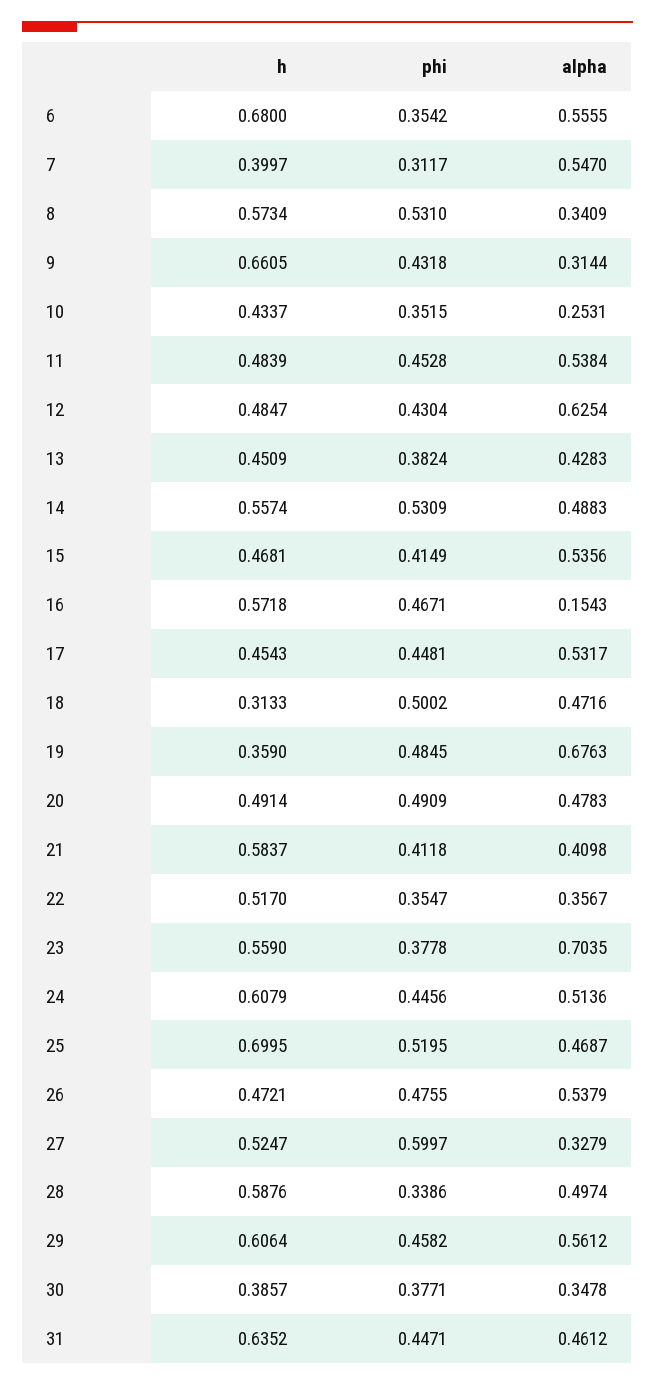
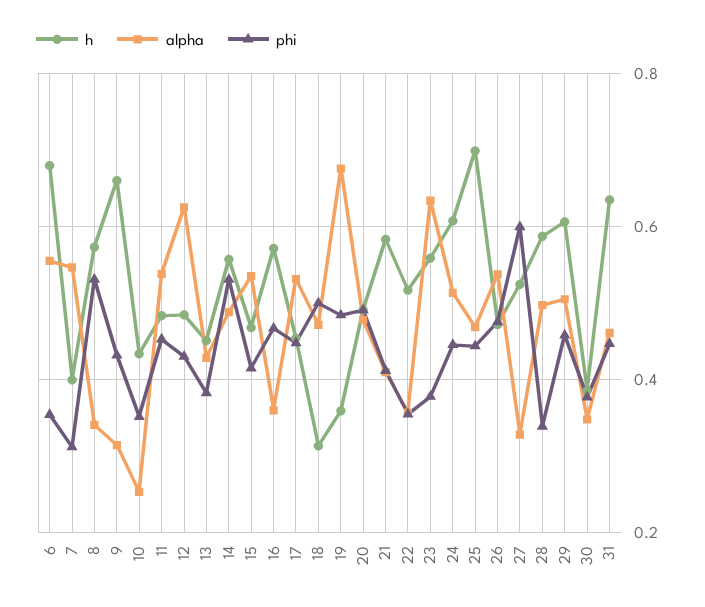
alpha, 16: 0.1543 -> 0.36
alpha, 23: 0.7035 -> 0.64
phi, 25: 0.5195 -> 0.44
alpha, 29: 0.5612 -> 0.5

